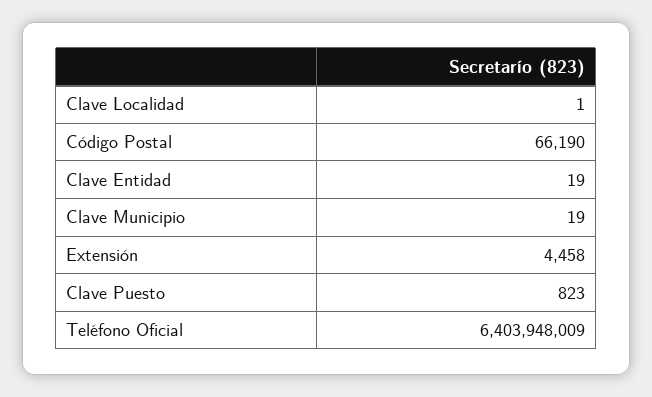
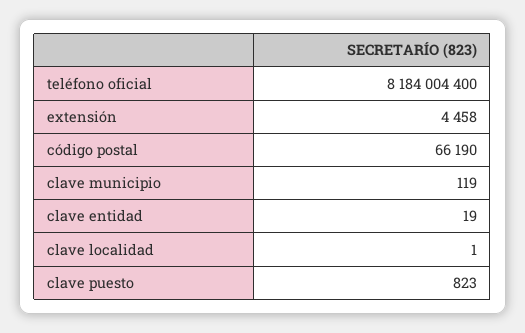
Clave Municipio: 19 -> 119
Teléfono Oficial: 6403948009 -> 8184004400

